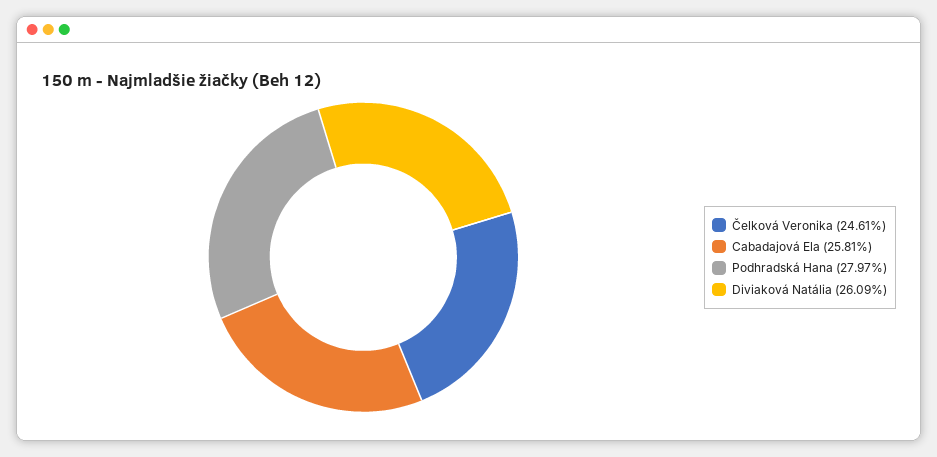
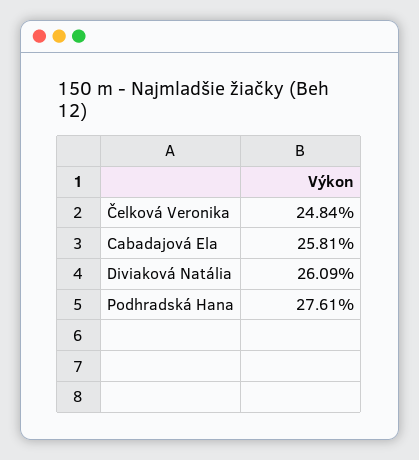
Čelková Veronika: 24.61 -> 24.84
Podhradská Hana: 27.97 -> 27.61

